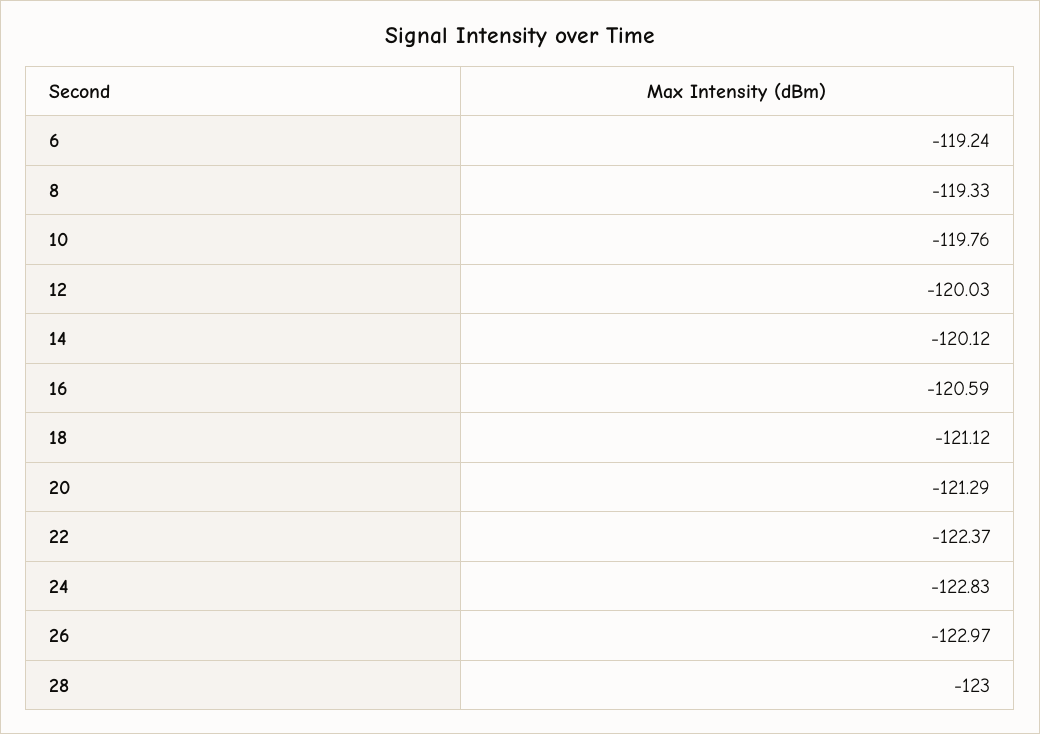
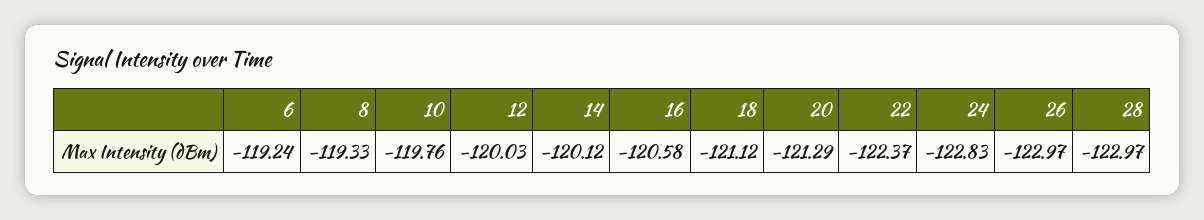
16: -120.59 -> -120.58
28: -123 -> -122.97

